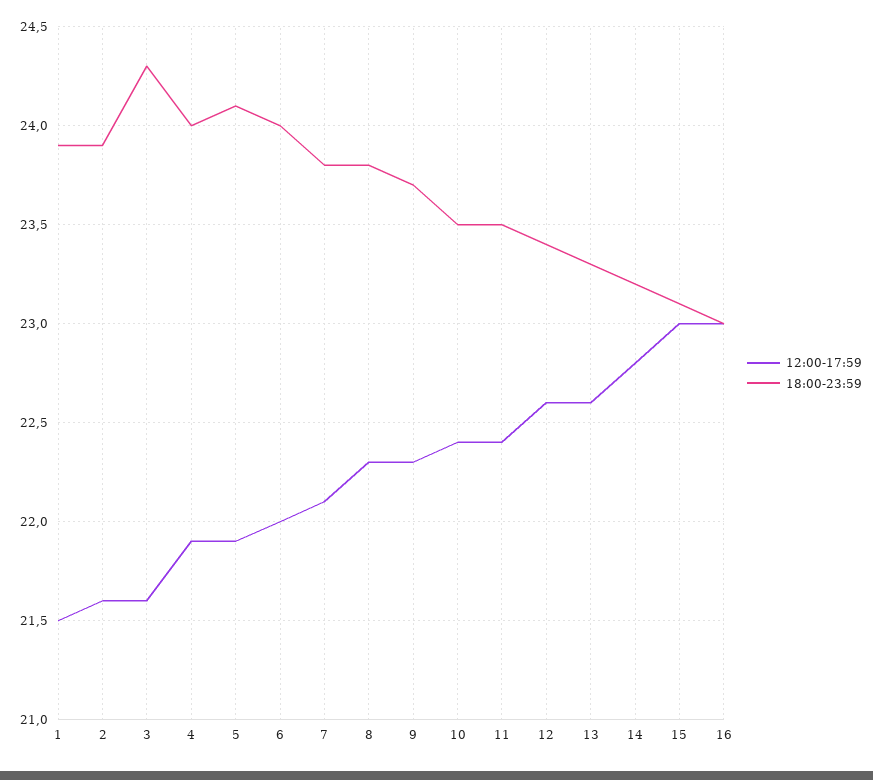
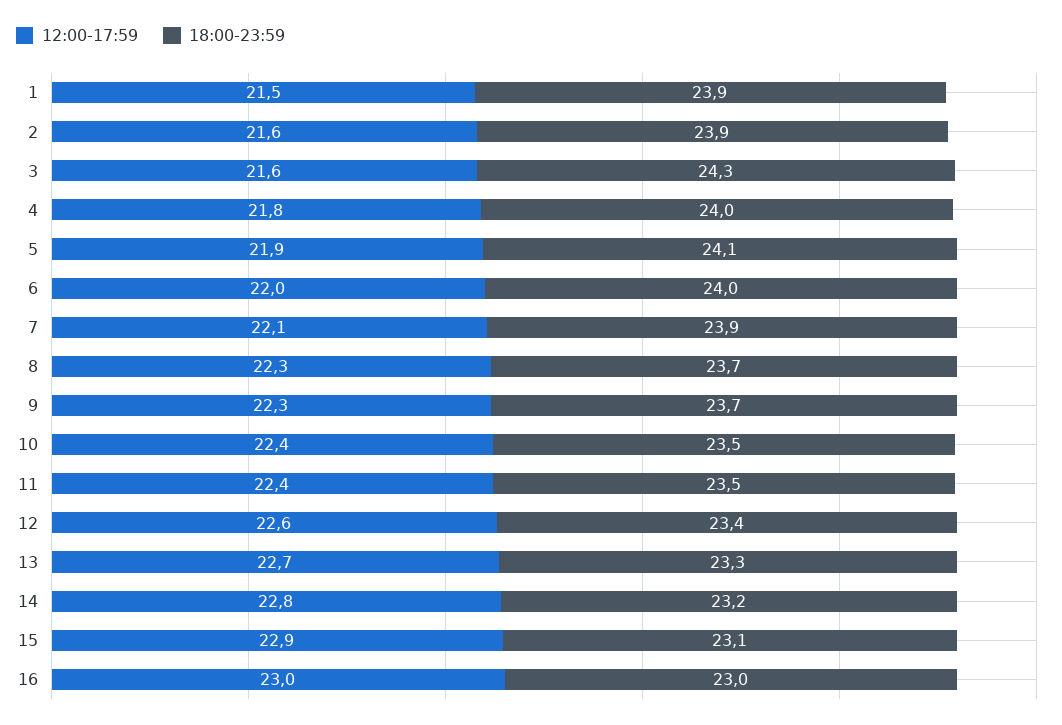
12:00-17:59, 4: 21.9 -> 21.8
18:00-23:59, 7: 23.8 -> 23.9
18:00-23:59, 8: 23.8 -> 23.7
12:00-17:59, 13: 22.6 -> 22.7
12:00-17:59, 15: 23 -> 22.9

